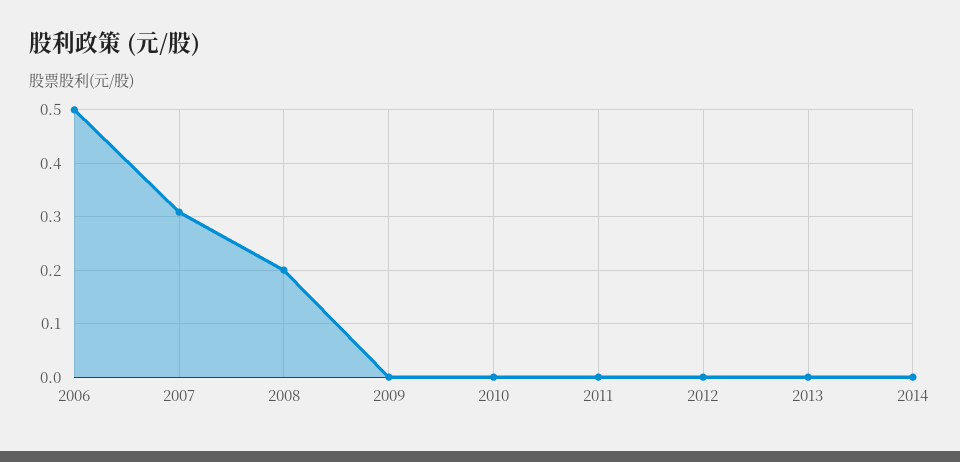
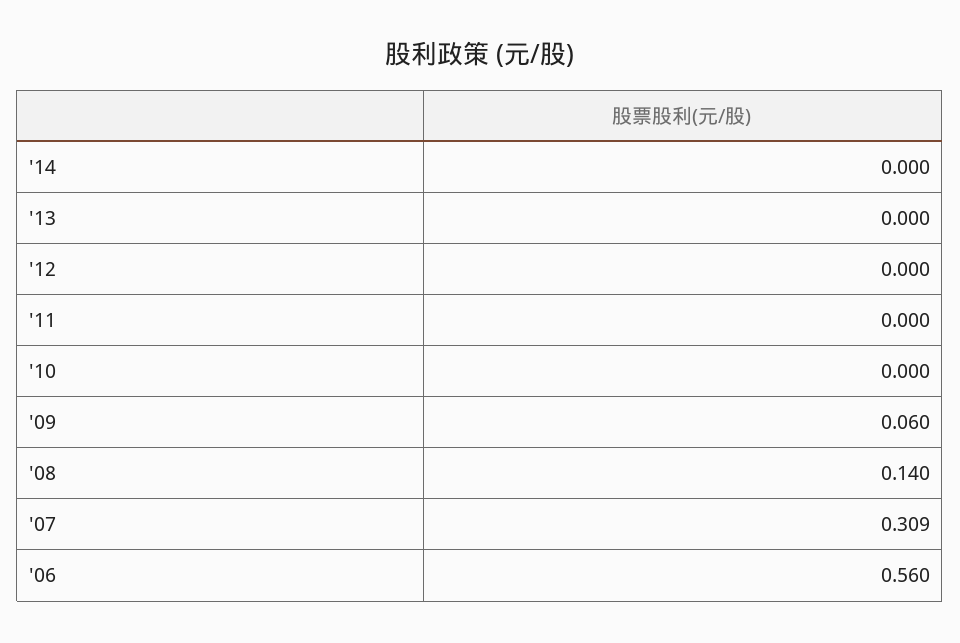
2006: 0.5 -> 0.56
2008: 0.2 -> 0.14
2009: 0 -> 0.06

